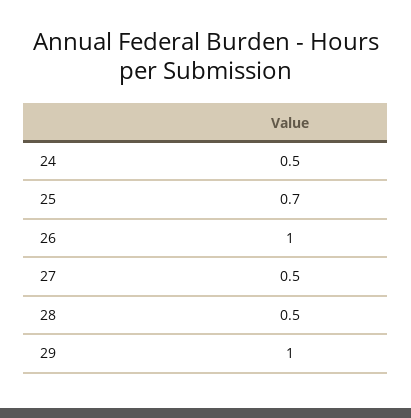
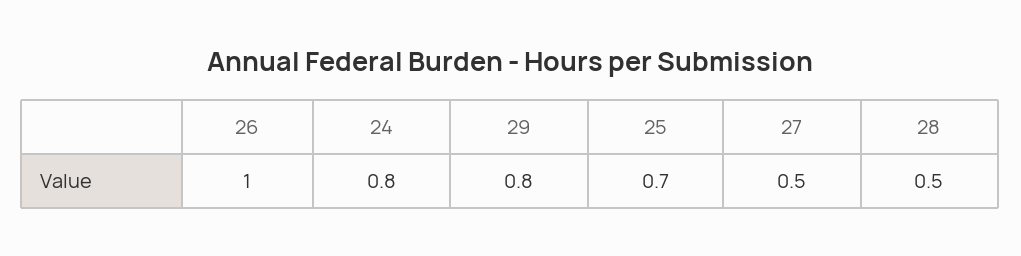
24: 0.5 -> 0.8
29: 1 -> 0.8

